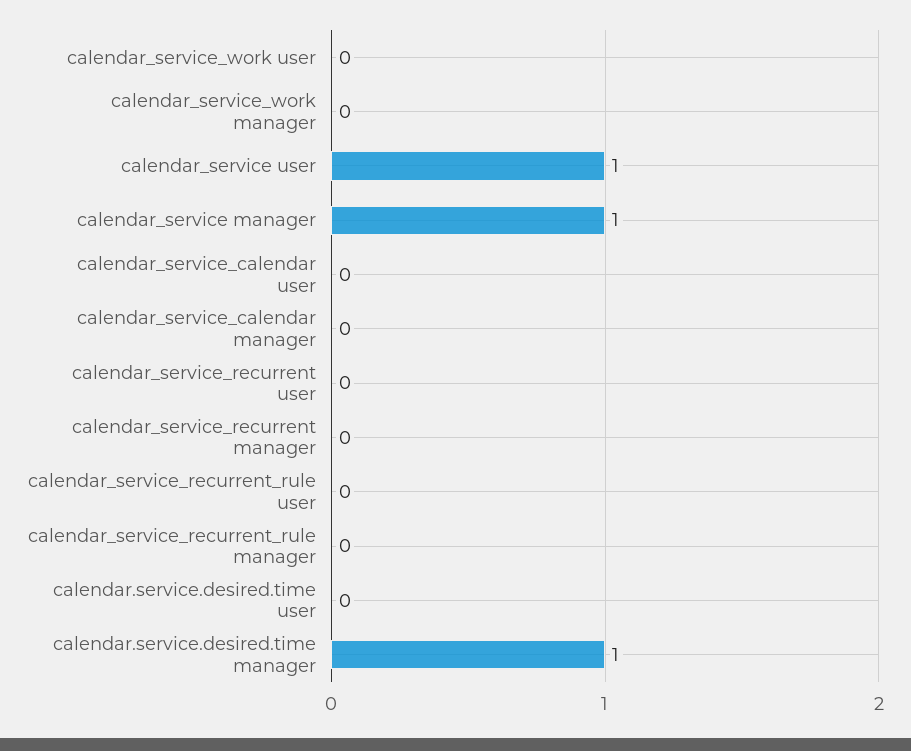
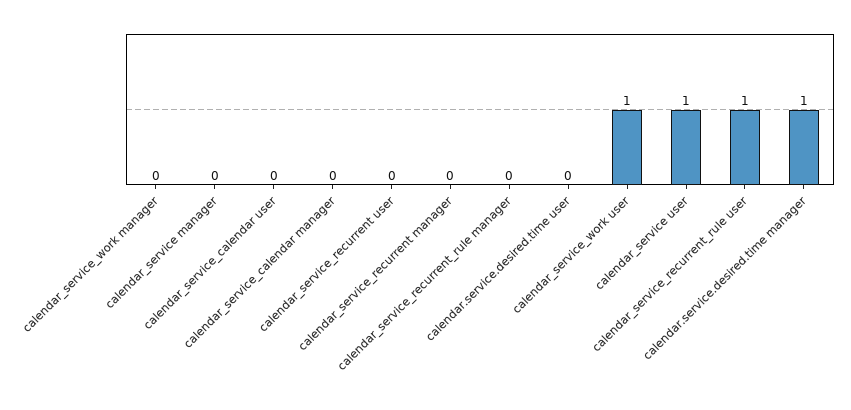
calendar_service_work user: 0 -> 1
calendar_service manager: 1 -> 0
calendar_service_recurrent_rule user: 0 -> 1

